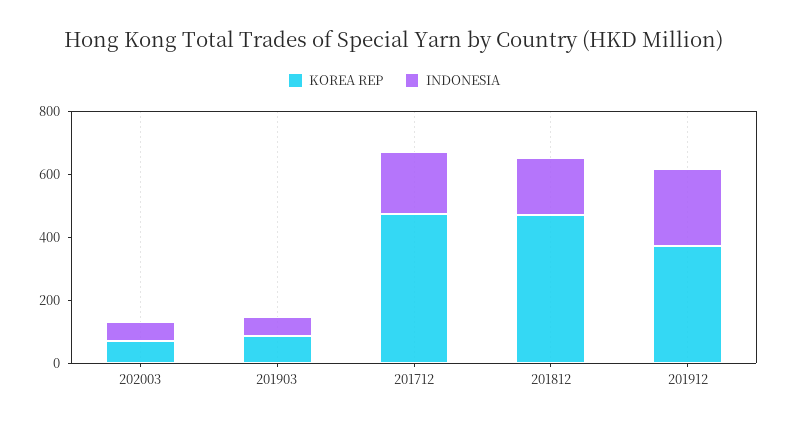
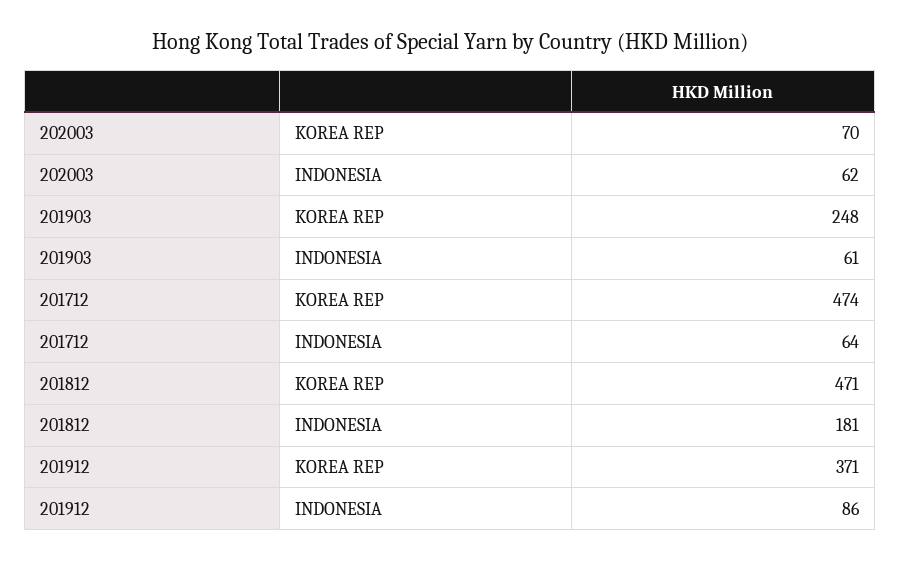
KOREA REP, 201903: 100 -> 248
INDONESIA, 201712: 200 -> 64
INDONESIA, 201912: 250 -> 86

